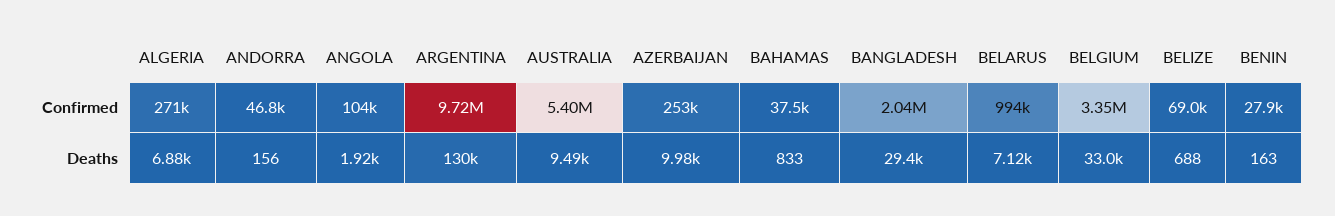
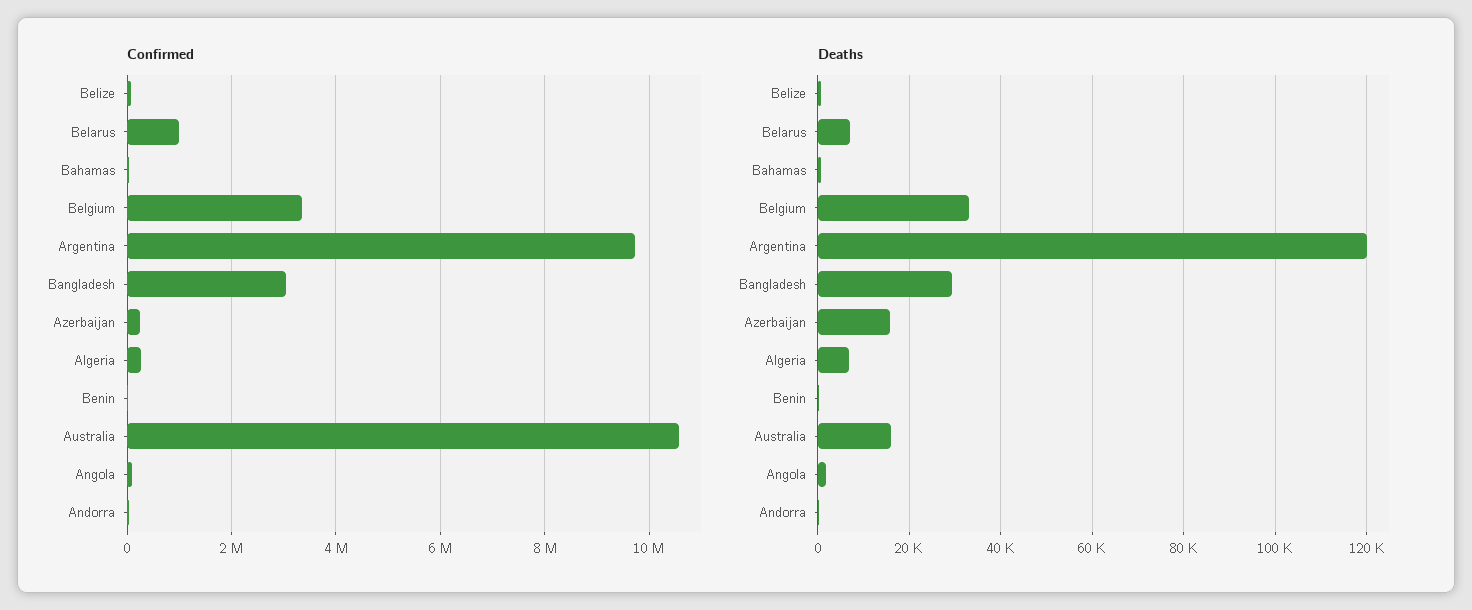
Confirmed, AUSTRALIA: 5400000 -> 10600000
Confirmed, BANGLADESH: 2040000 -> 3000000
Deaths, ARGENTINA: 130000 -> 120000
Deaths, AUSTRALIA: 9490 -> 16000
Deaths, AZERBAIJAN: 9980 -> 16000

